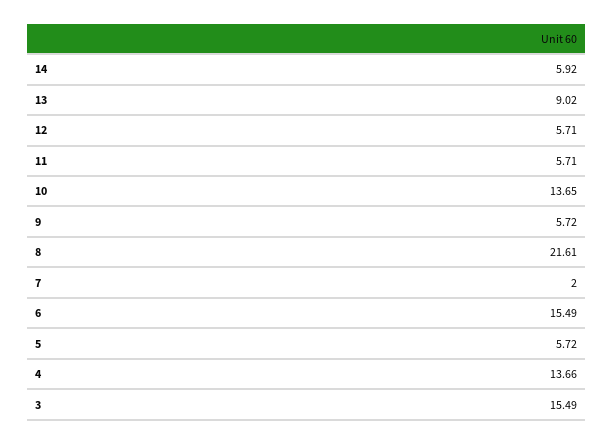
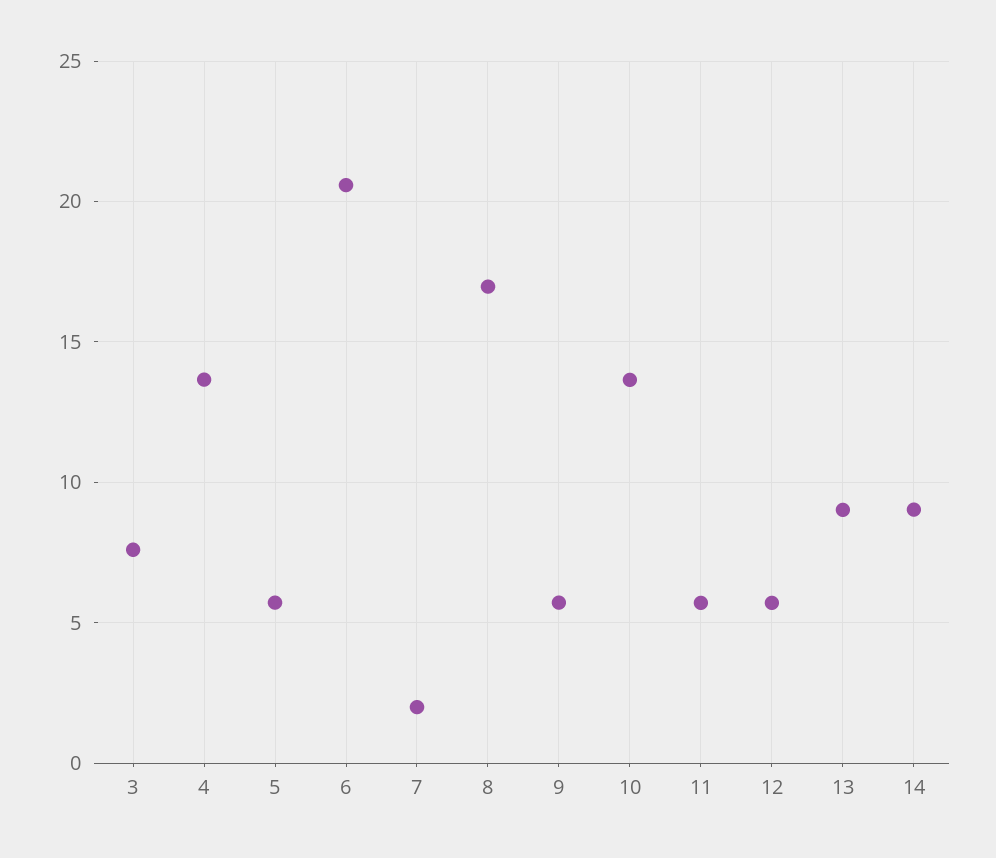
14: 5.92 -> 9
8: 21.61 -> 17
6: 15.49 -> 20.5
3: 15.49 -> 7.5

